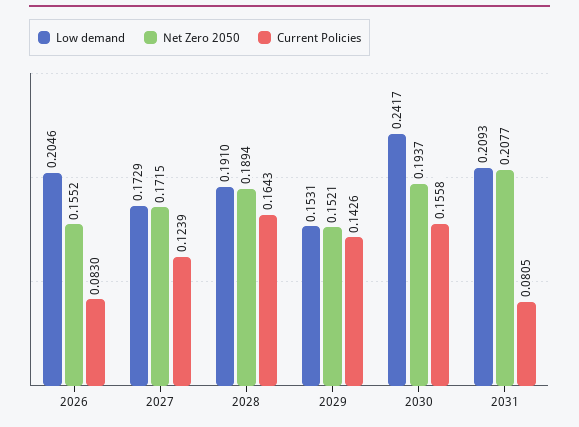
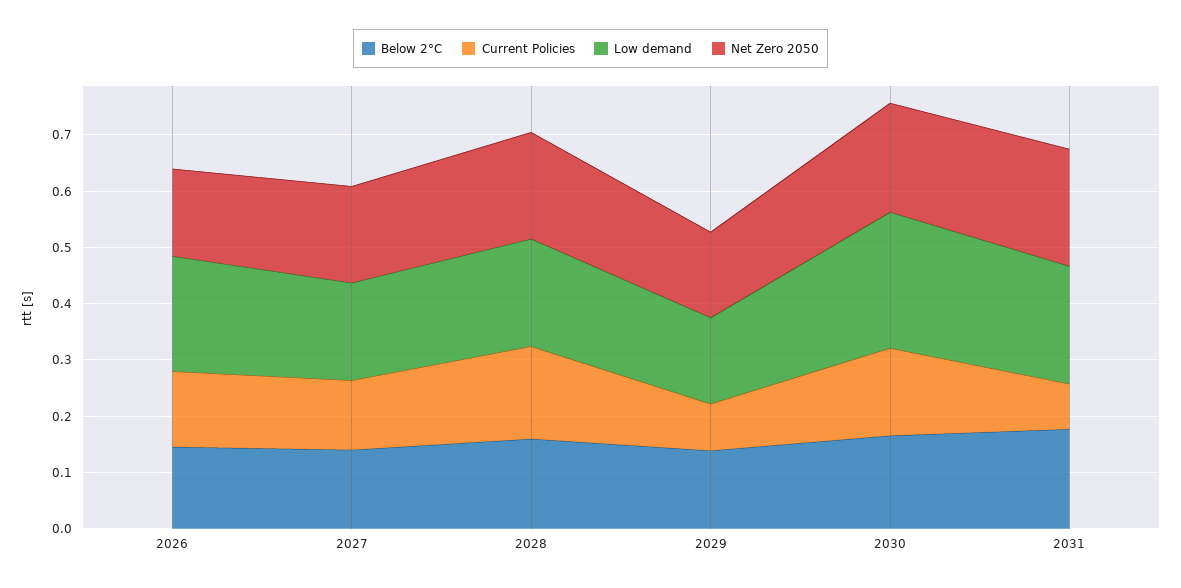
Current Policies, 2026: 0.083 -> 0.14
Current Policies, 2029: 0.1426 -> 0.08
Below 2°C, 2026: none -> 0.14
Below 2°C, 2027: none -> 0.14
Below 2°C, 2028: none -> 0.16
Below 2°C, 2029: none -> 0.14
Below 2°C, 2030: none -> 0.16
Below 2°C, 2031: none -> 0.18

